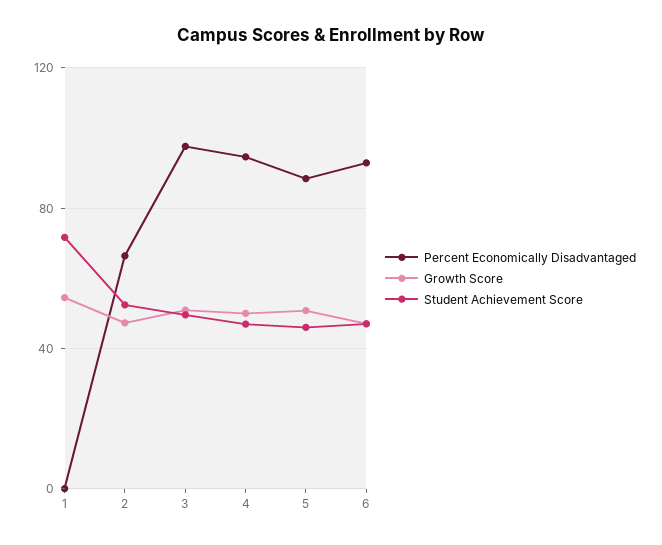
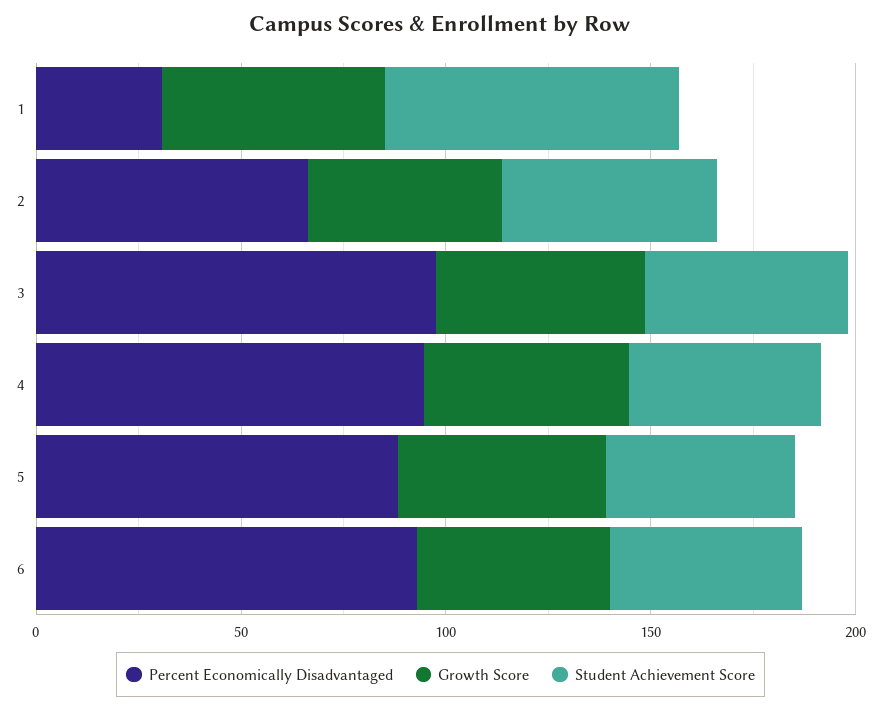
Percent Economically Disadvantaged, 1: 0 -> 30

